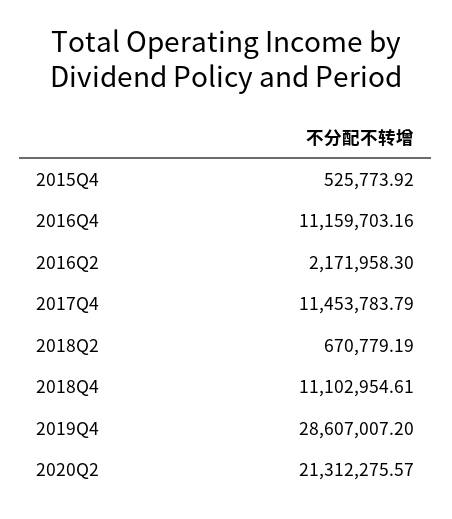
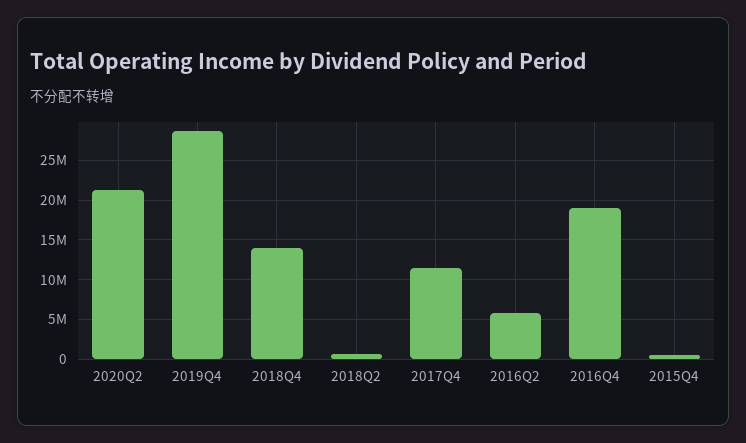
2016Q4: 11159703.16 -> 19000000
2016Q2: 2171958.3 -> 6000000
2018Q4: 11102954.61 -> 14000000

